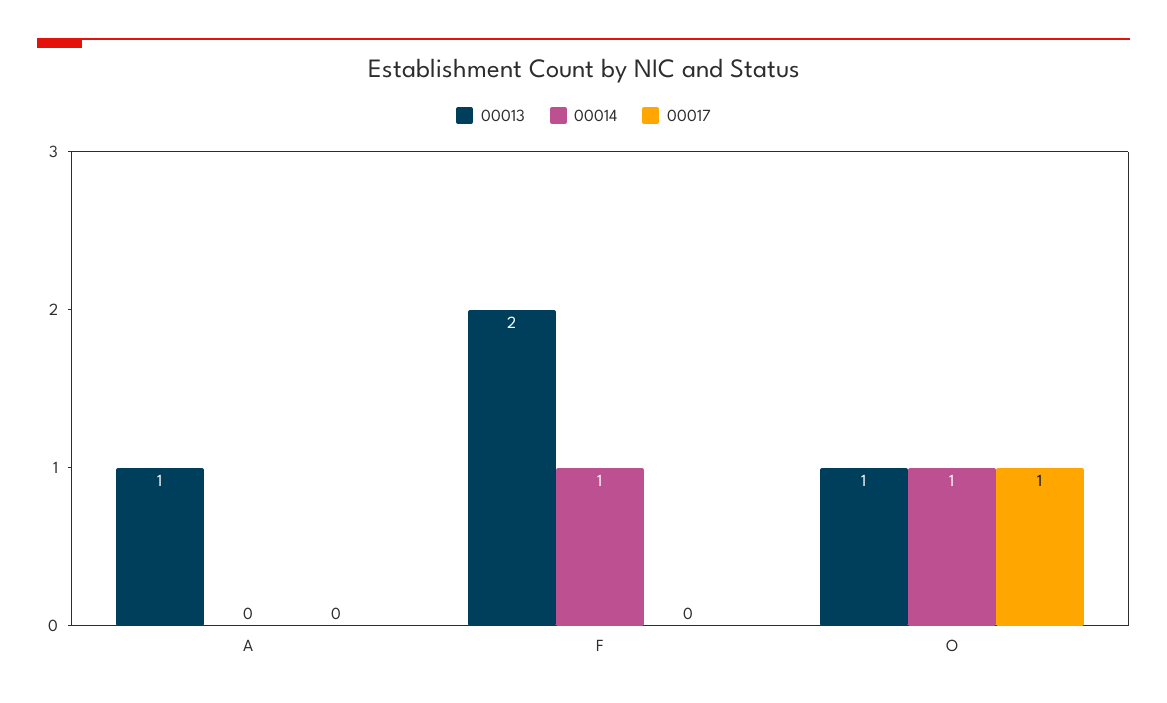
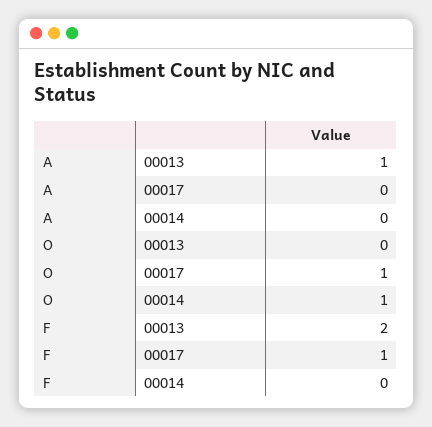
00014, F: 1 -> 0
00017, F: 0 -> 1
00013, O: 1 -> 0

